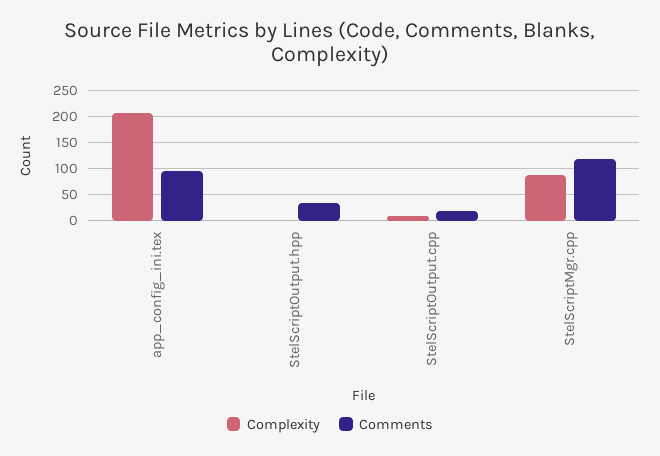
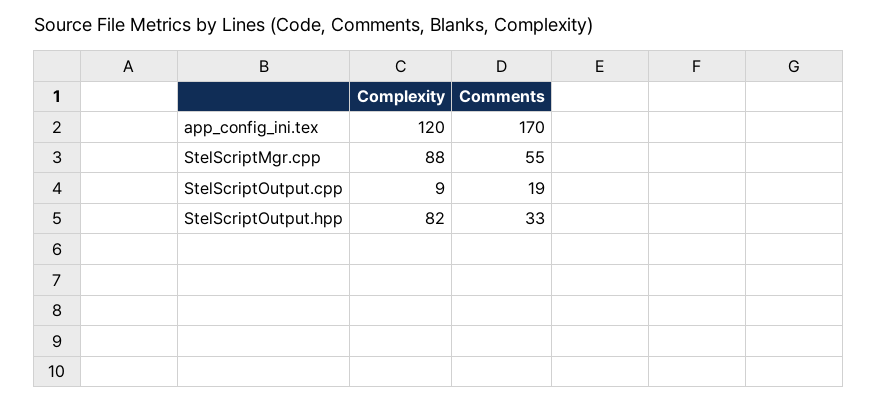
Complexity, app_config_ini.tex: 200 -> 120
Comments, app_config_ini.tex: 100 -> 170
Complexity, StelScriptOutput.hpp: 0 -> 82
Comments, StelScriptMgr.cpp: 125 -> 55

